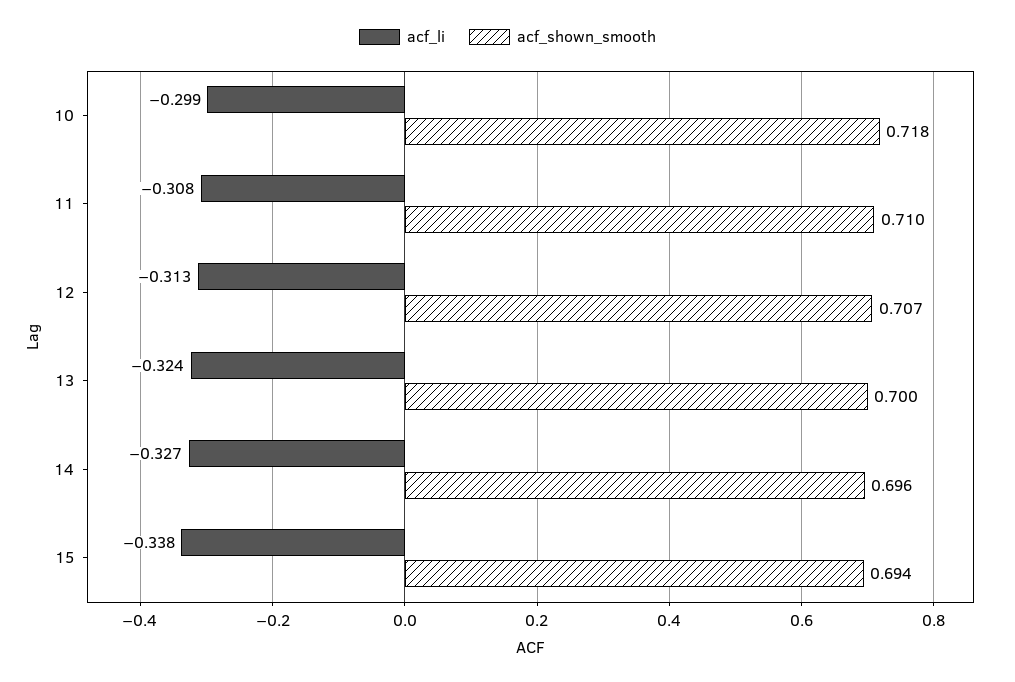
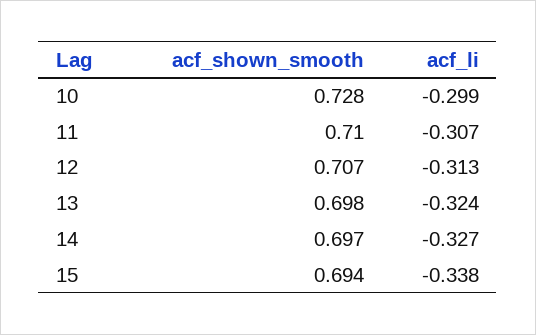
acf_shown_smooth, 10: 0.718 -> 0.728
acf_li, 11: -0.308 -> -0.307
acf_shown_smooth, 13: 0.7 -> 0.698
acf_shown_smooth, 14: 0.696 -> 0.697

